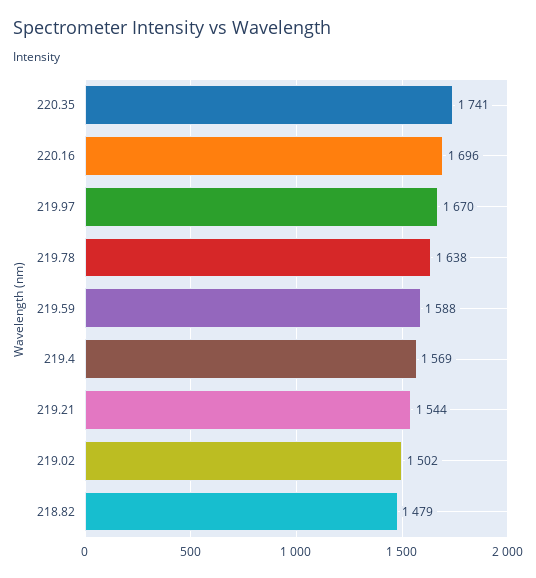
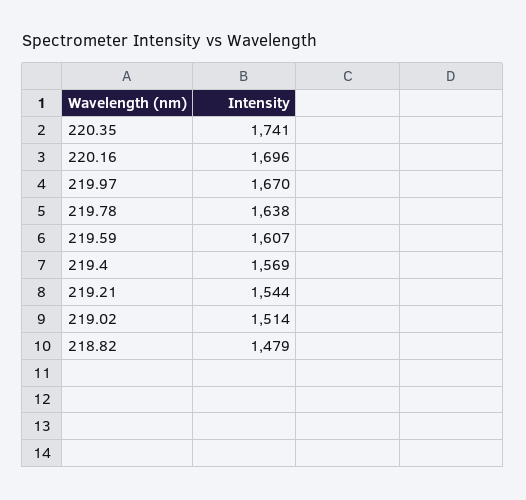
219.59: 1588 -> 1607
219.02: 1502 -> 1514

